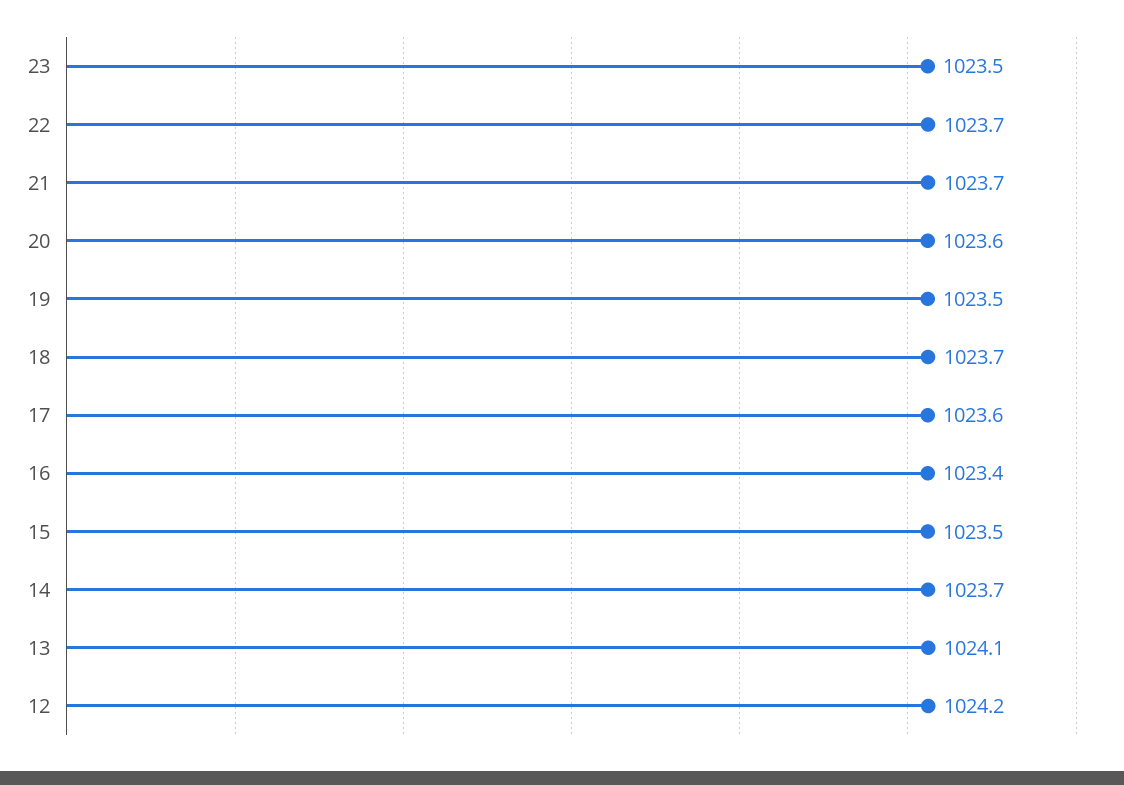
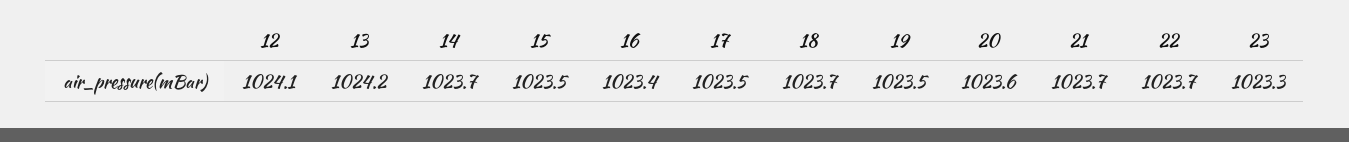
23: 1023.5 -> 1023.3
17: 1023.6 -> 1023.5
13: 1024.1 -> 1024.2
12: 1024.2 -> 1024.1

